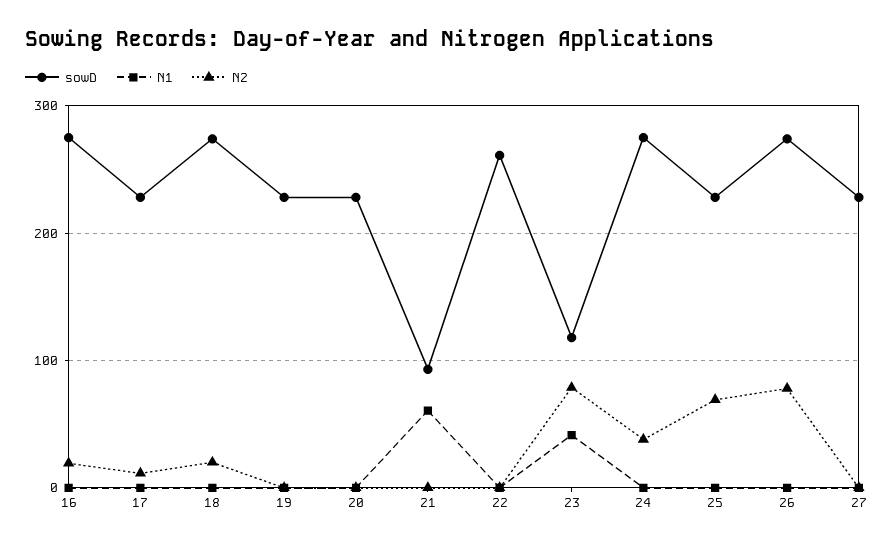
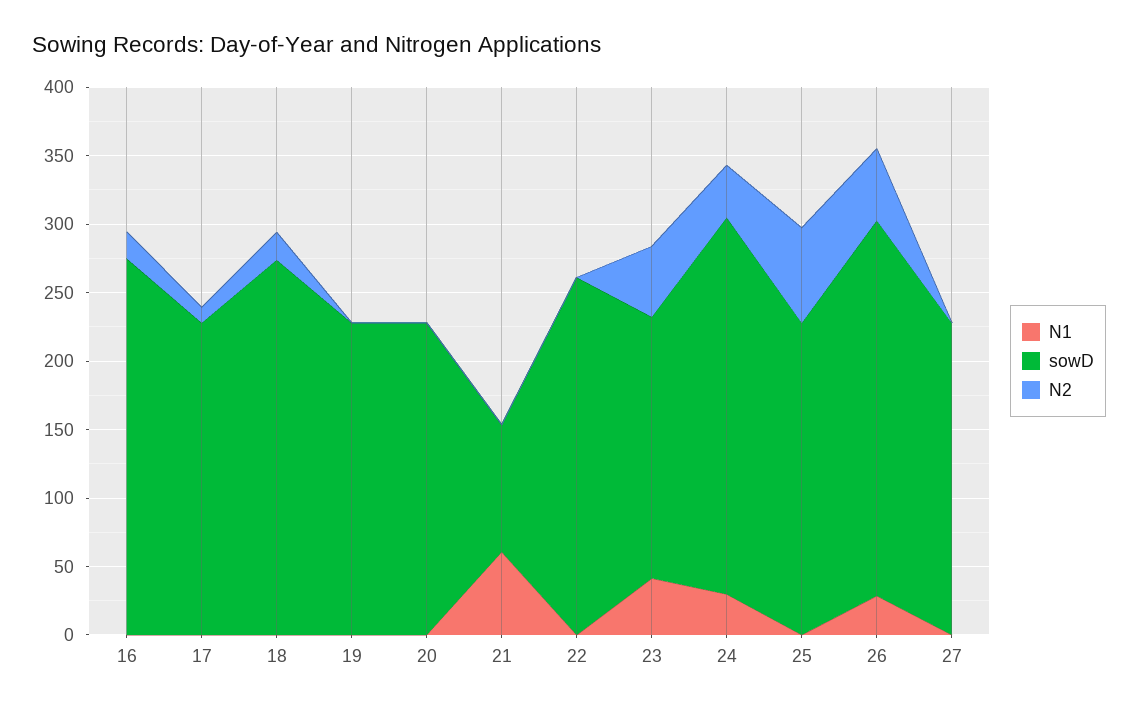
sowD, 23: 120 -> 190
N2, 23: 80 -> 50
N1, 24: 0 -> 30
N1, 26: 0 -> 30
N2, 26: 80 -> 50

